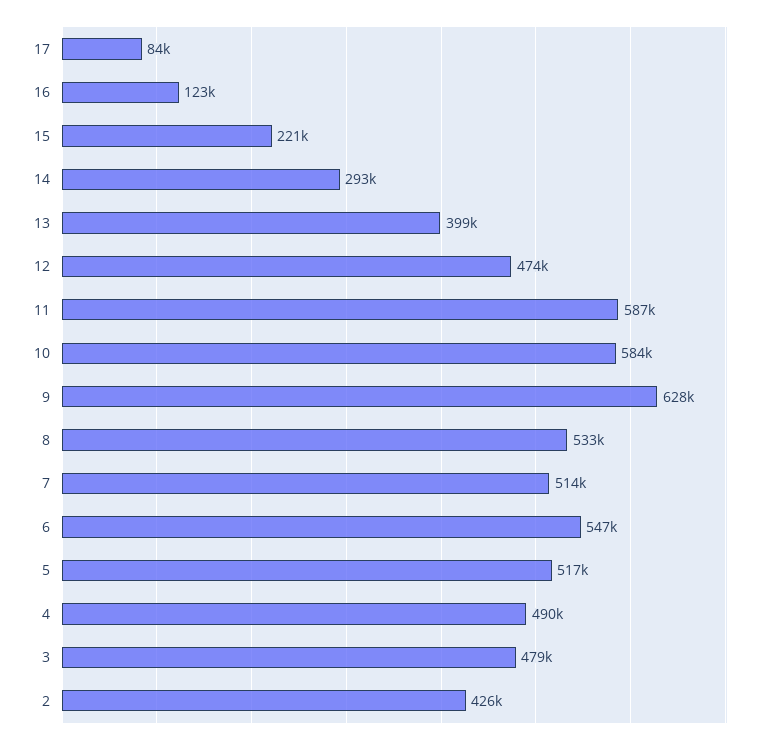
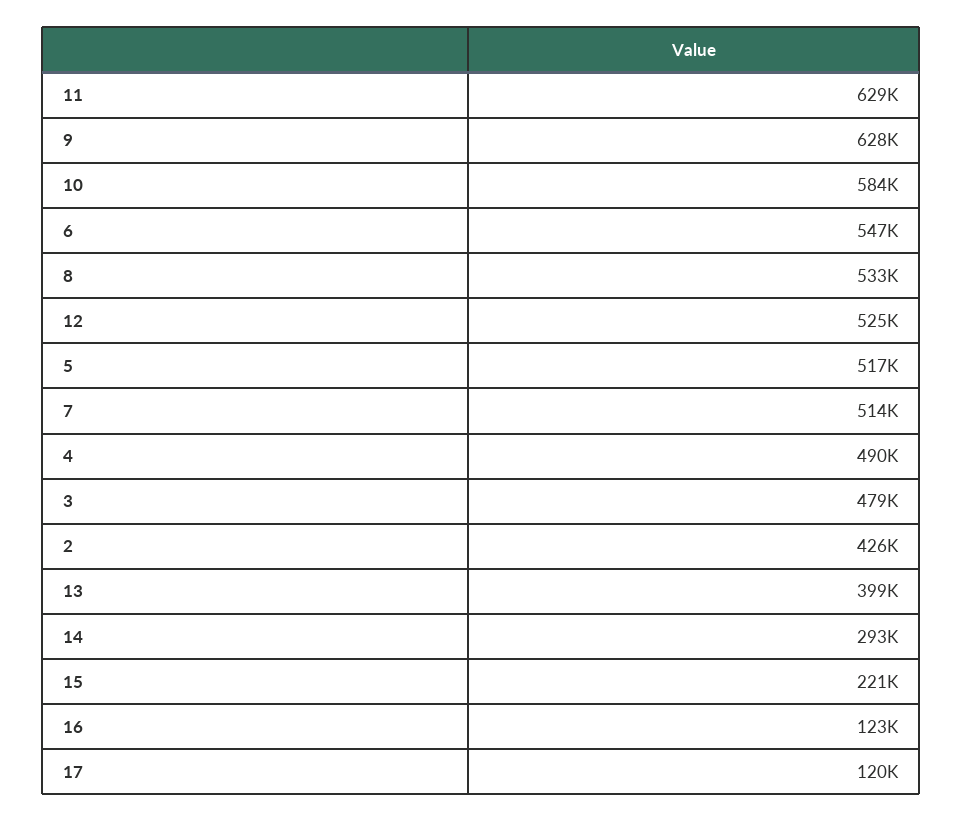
17: 84000 -> 120000
12: 474000 -> 525000
11: 587000 -> 629000

